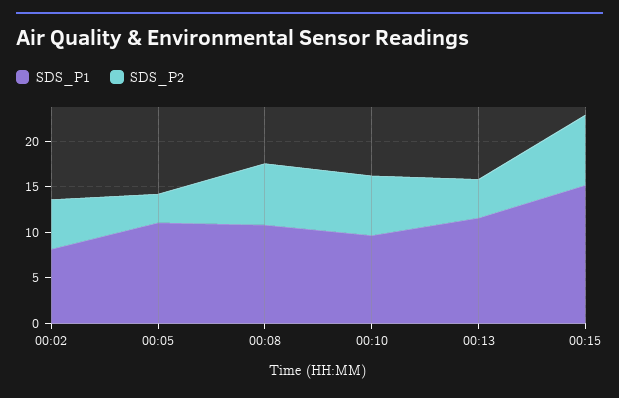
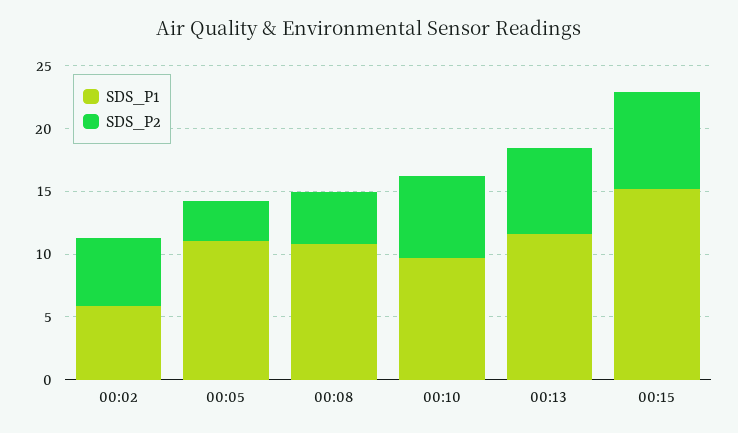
SDS_P1, 00:02: 8 -> 6
SDS_P2, 00:08: 7 -> 4
SDS_P2, 00:13: 4 -> 7

